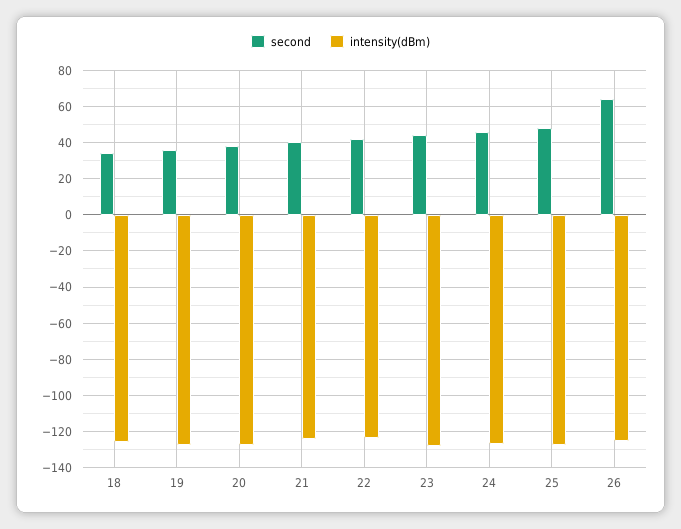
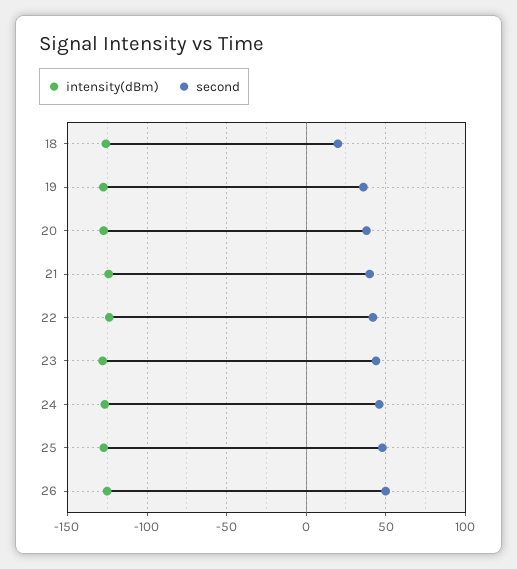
second, 18: 35 -> 20
second, 26: 65 -> 50

